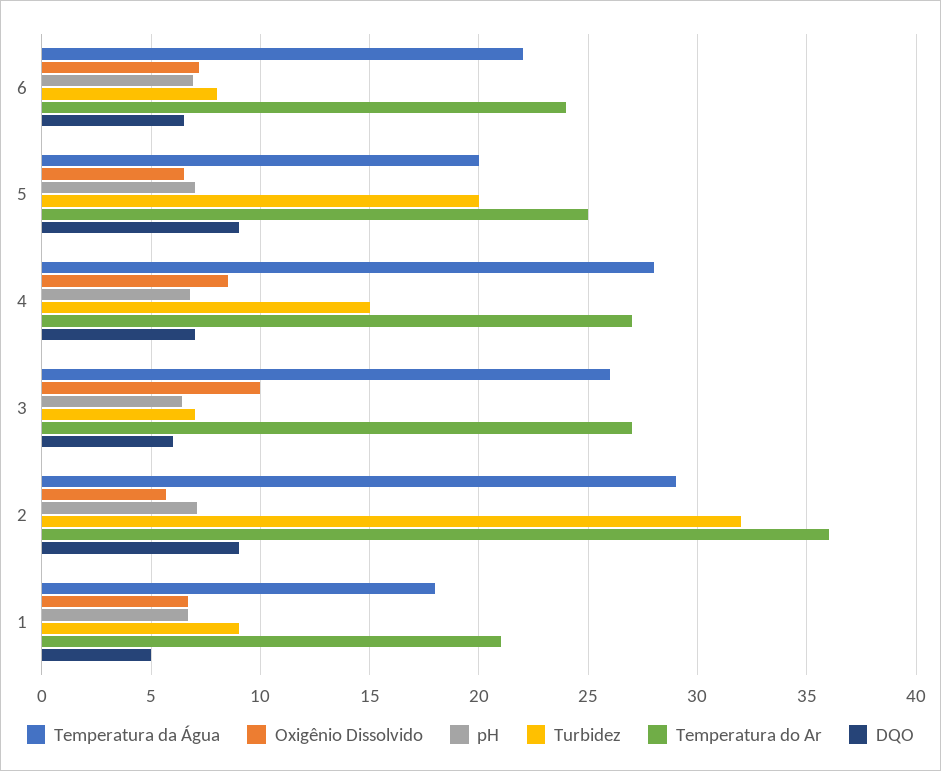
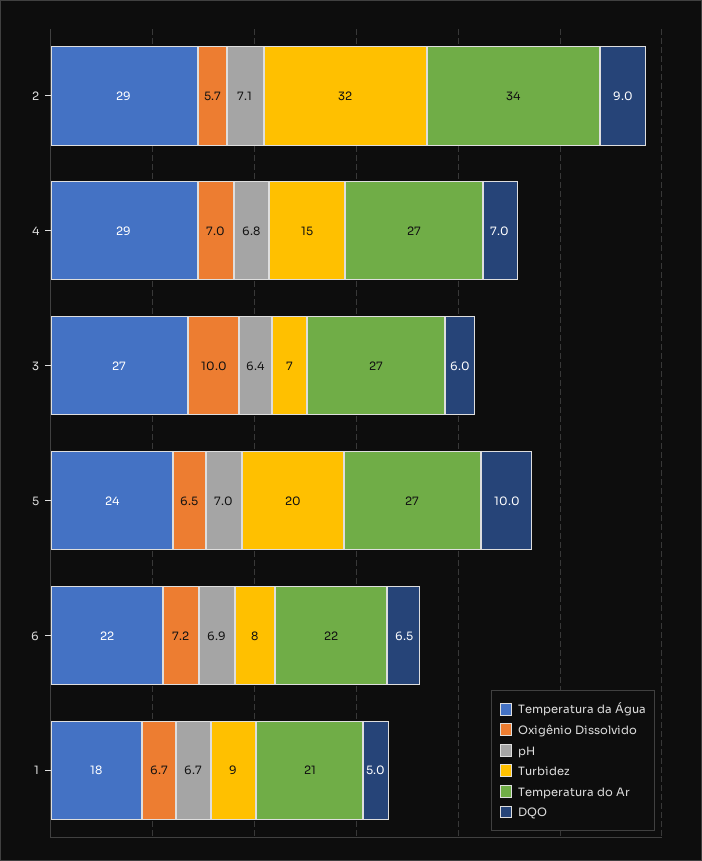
Temperatura do Ar, 6: 24 -> 22
Temperatura da Água, 5: 20 -> 24
Temperatura do Ar, 5: 25 -> 27
DQO, 5: 9 -> 10
Temperatura da Água, 4: 28 -> 29
Oxigênio Dissolvido, 4: 8.5 -> 7
Temperatura da Água, 3: 26 -> 27
Temperatura do Ar, 2: 36 -> 34

